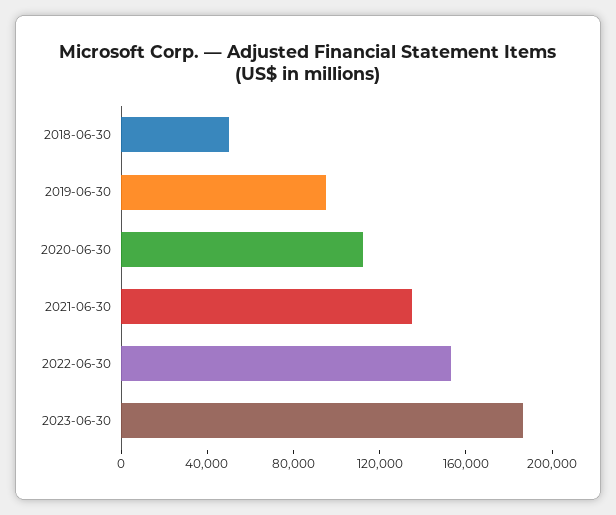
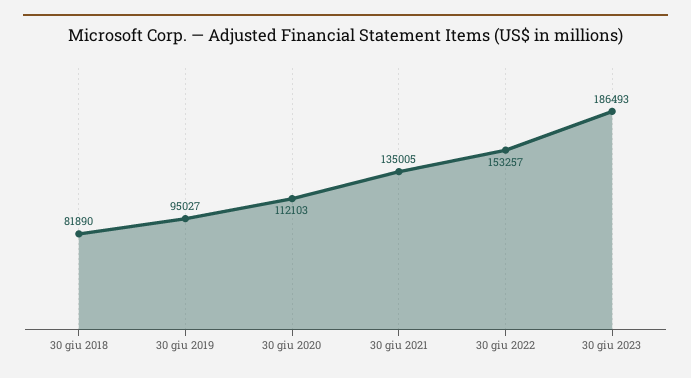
2018-06-30: 50000 -> 81890

